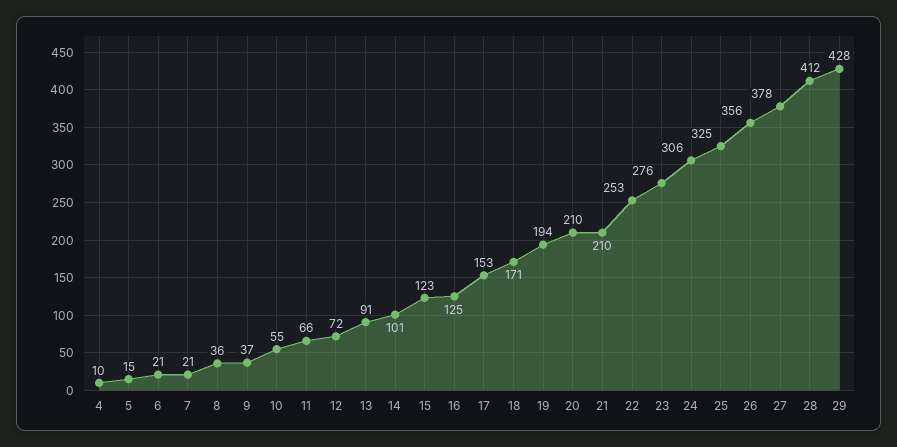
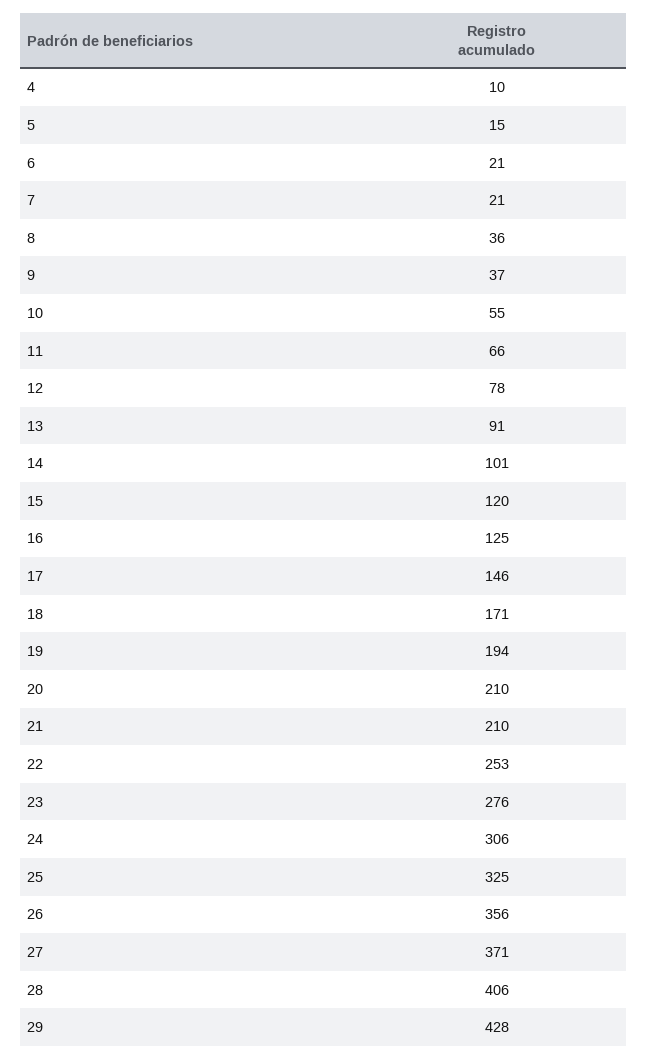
12: 72 -> 78
15: 123 -> 120
17: 153 -> 146
27: 378 -> 371
28: 412 -> 406

